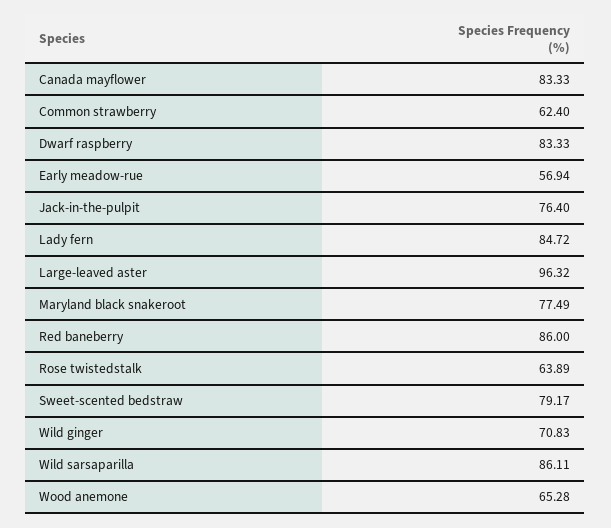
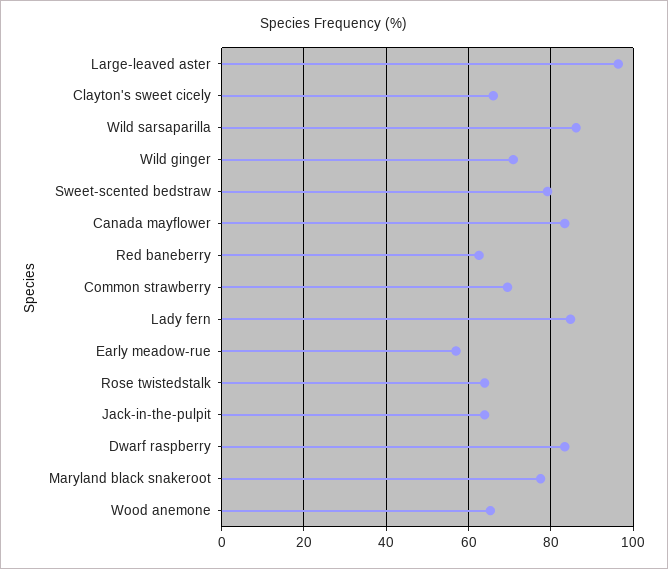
Common strawberry: 62.4 -> 70
Jack-in-the-pulpit: 76.4 -> 64
Red baneberry: 86 -> 62
Clayton's sweet cicely: none -> 66

